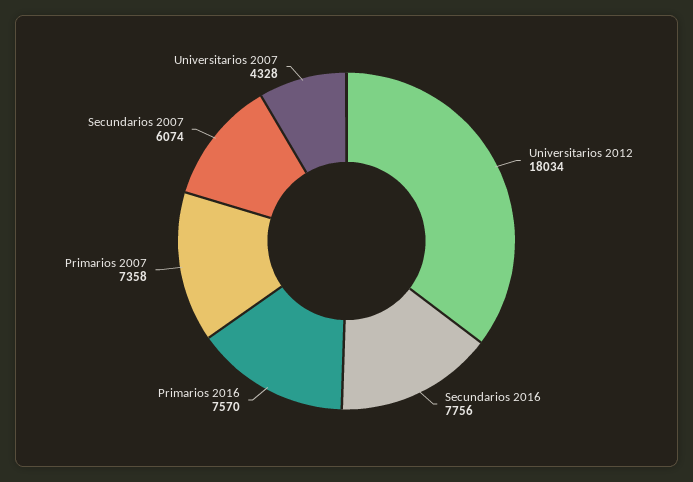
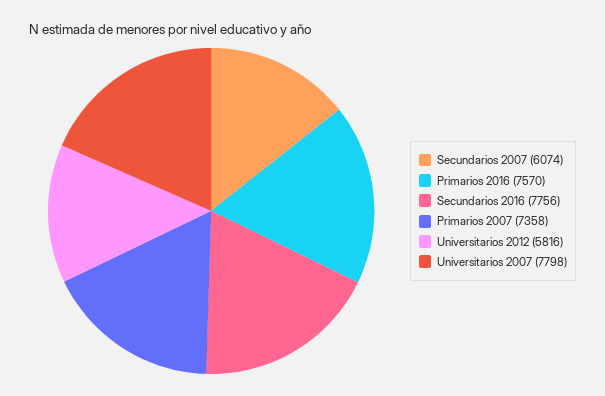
Universitarios 2012: 18034 -> 5816
Universitarios 2007: 4328 -> 7798

